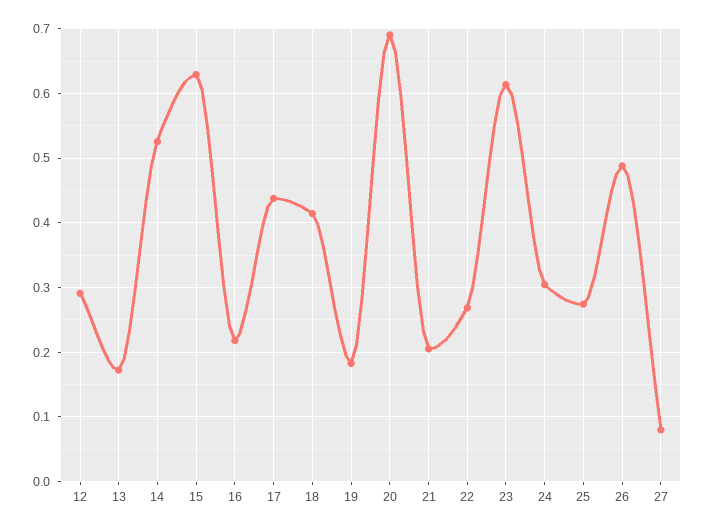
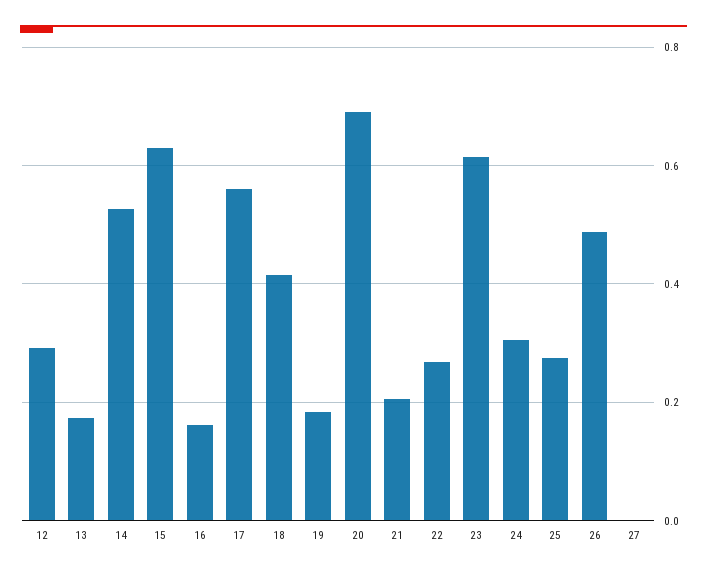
16: 0.22 -> 0.16
17: 0.44 -> 0.56
27: 0.08 -> 0

